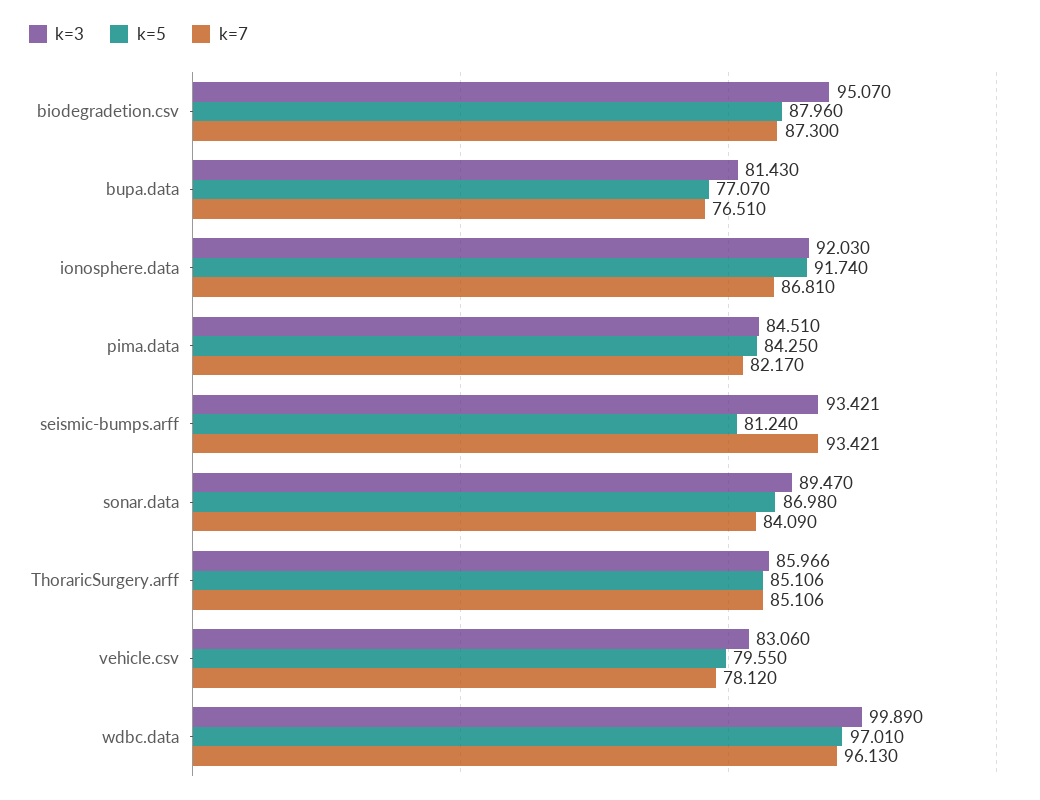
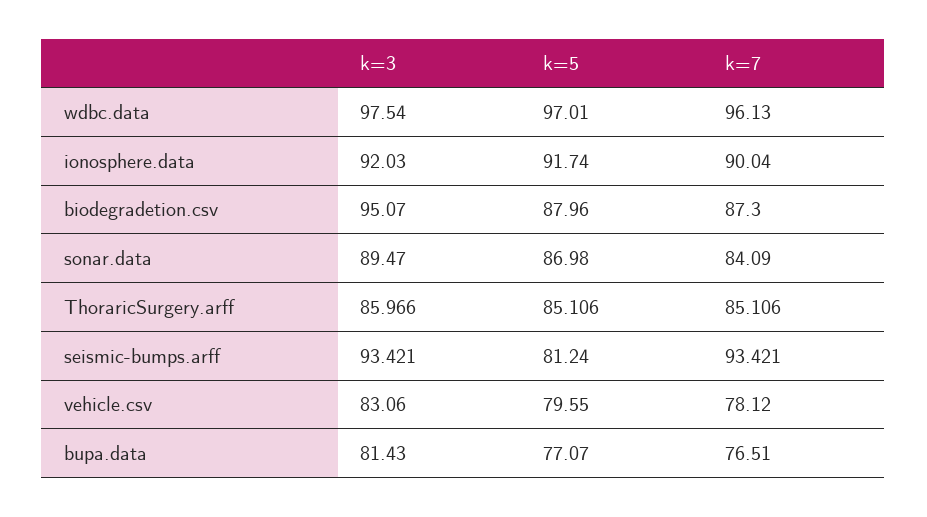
k=7, ionosphere.data: 86.81 -> 90.04
k=3, pima.data: 84.51 -> none
k=5, pima.data: 84.25 -> none
k=7, pima.data: 82.17 -> none
k=3, wdbc.data: 99.89 -> 97.54

